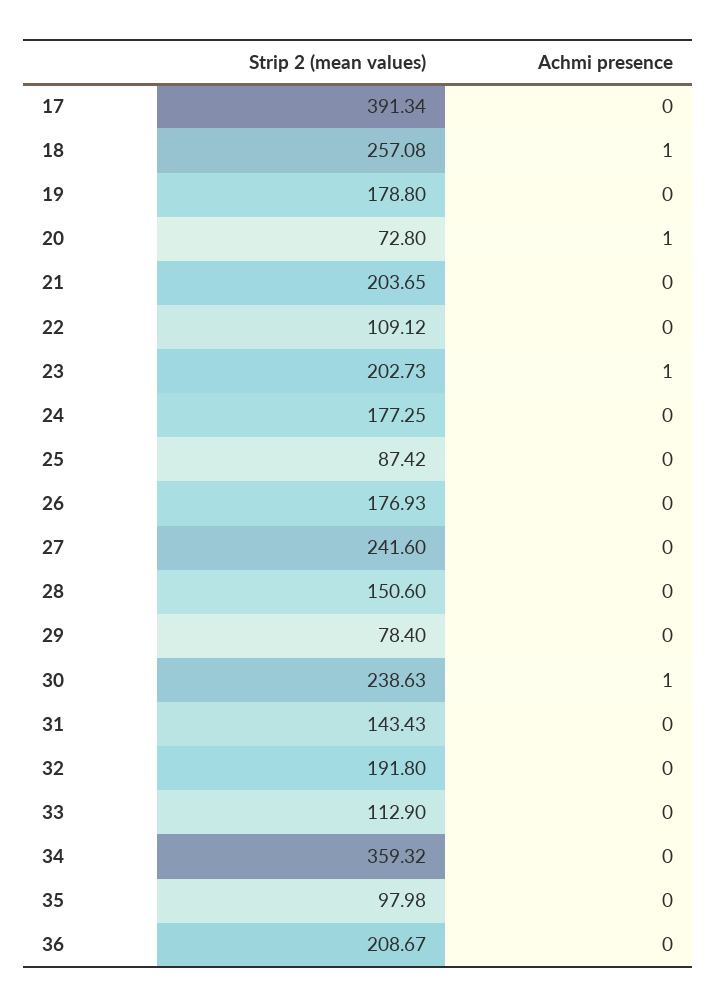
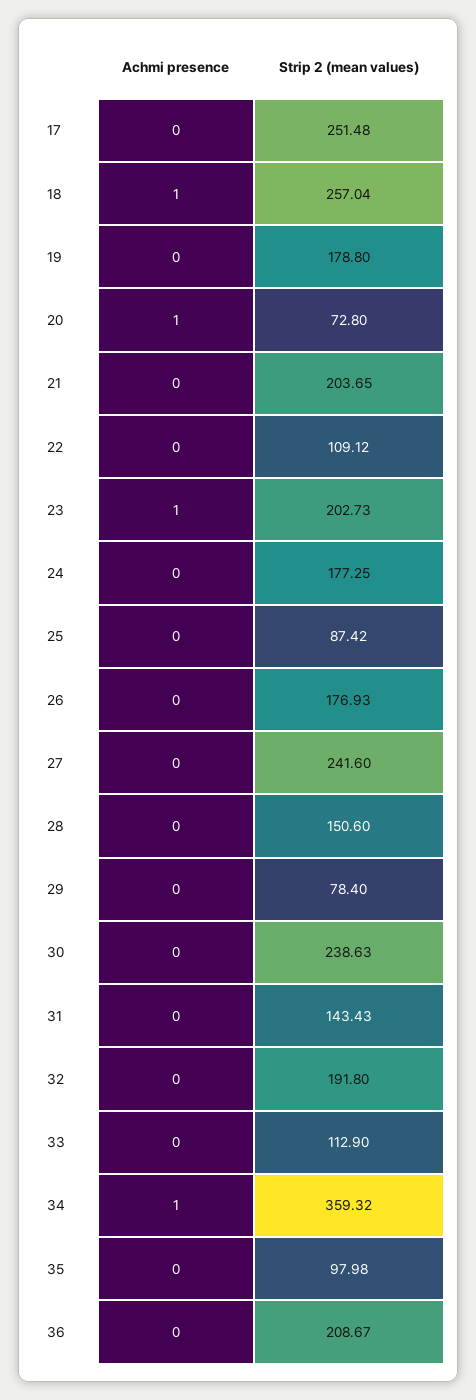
Strip 2 (mean values), 17: 391.34 -> 251.48
Strip 2 (mean values), 18: 257.08 -> 257.04
Achmi presence, 30: 1 -> 0
Achmi presence, 34: 0 -> 1

